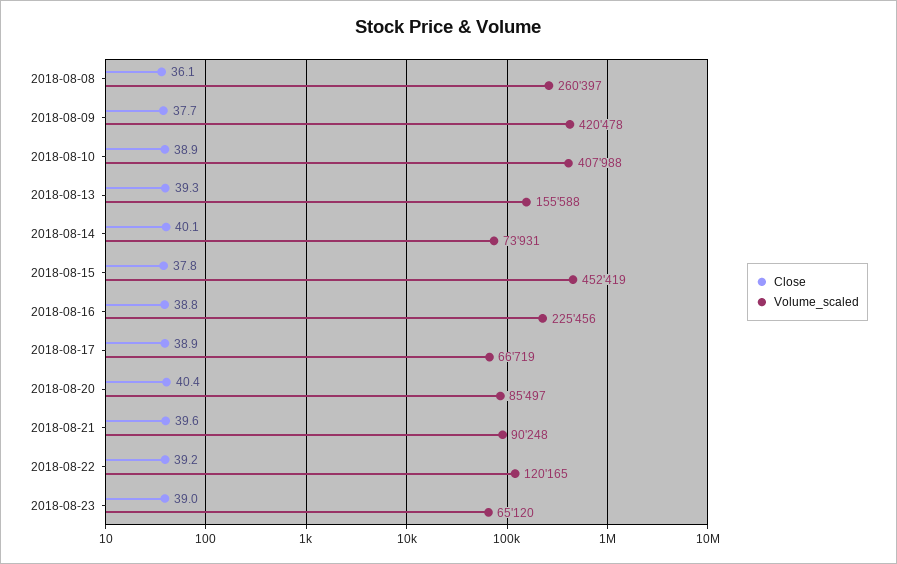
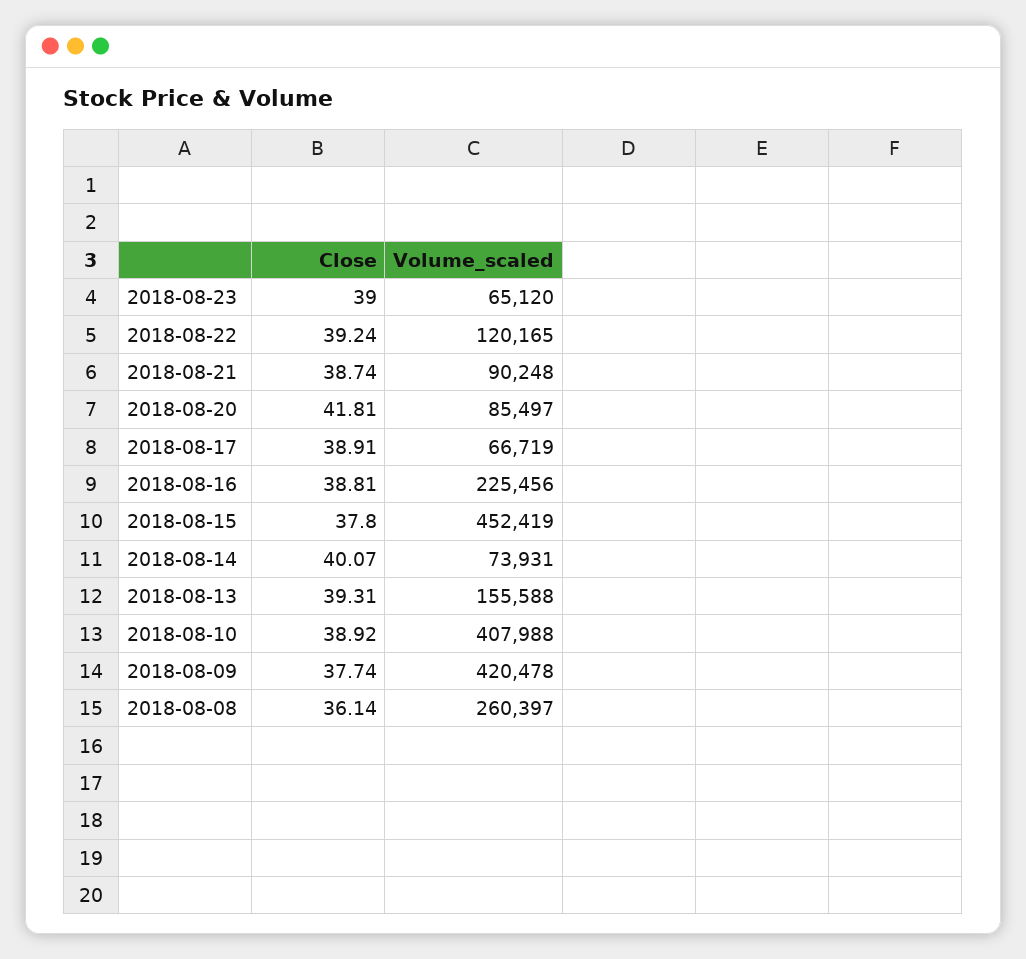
Close, 2018-08-20: 40.4 -> 41.81
Close, 2018-08-21: 39.6 -> 38.74

